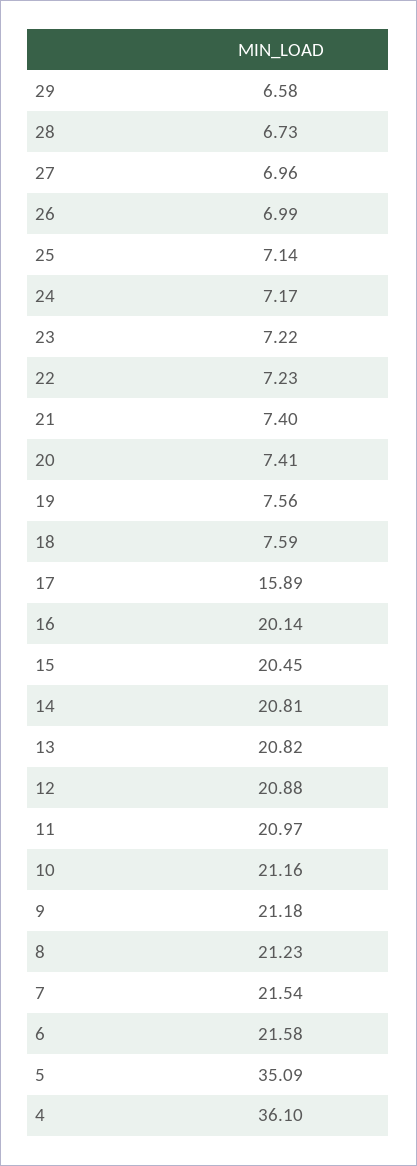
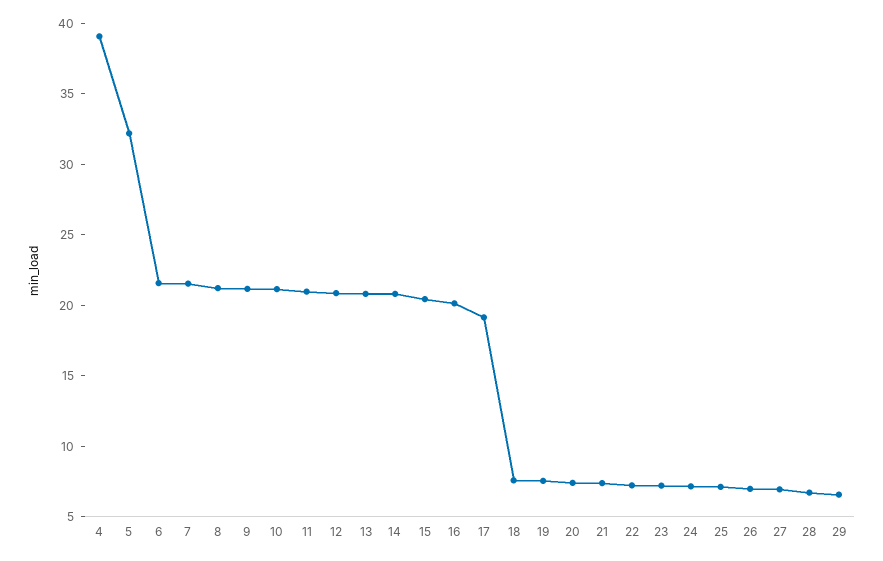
17: 15.89 -> 19
5: 35.09 -> 32
4: 36.1 -> 39

